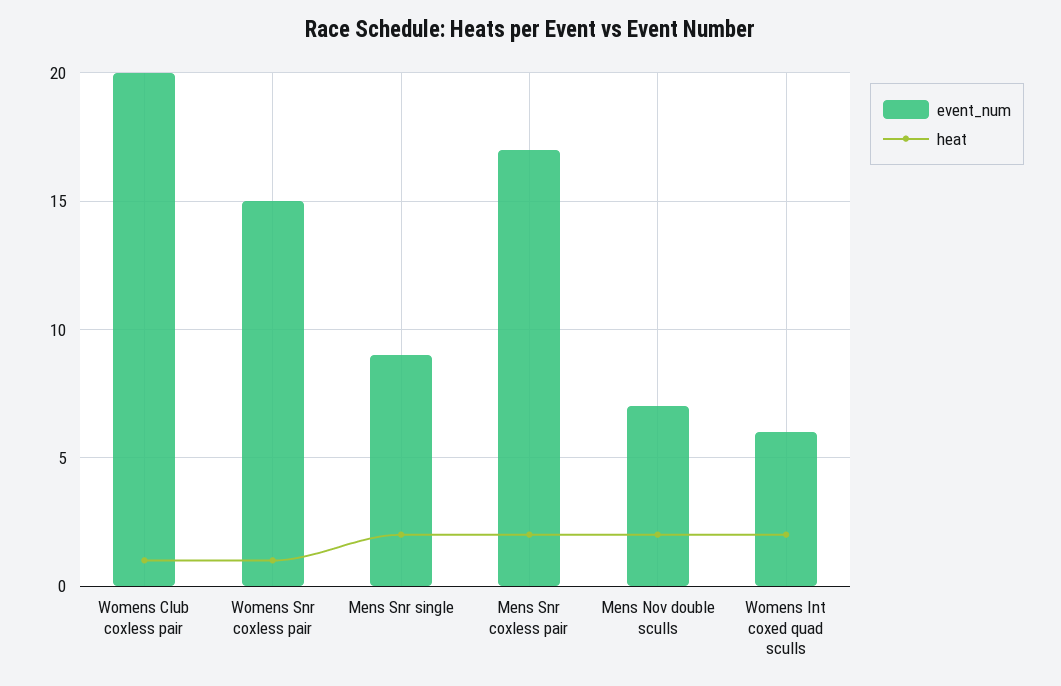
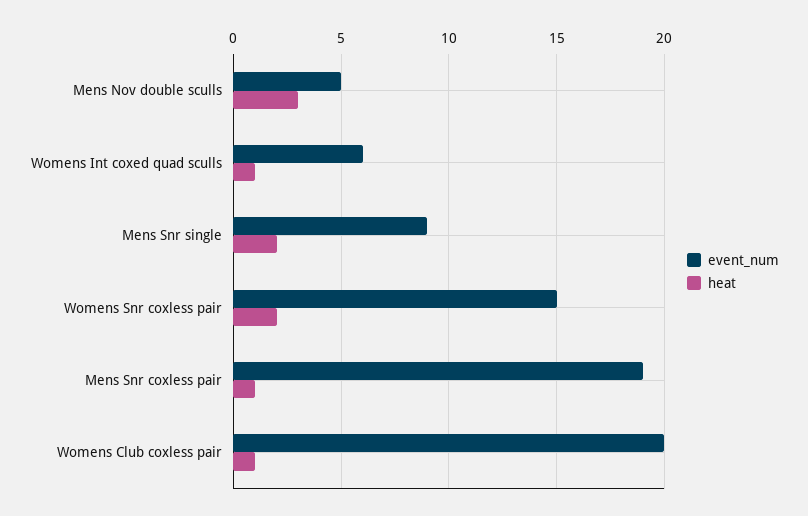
heat, Womens Snr coxless pair: 1 -> 2
event_num, Mens Snr coxless pair: 17 -> 19
heat, Mens Snr coxless pair: 2 -> 1
event_num, Mens Nov double sculls: 7 -> 5
heat, Mens Nov double sculls: 2 -> 3
heat, Womens Int coxed quad sculls: 2 -> 1

